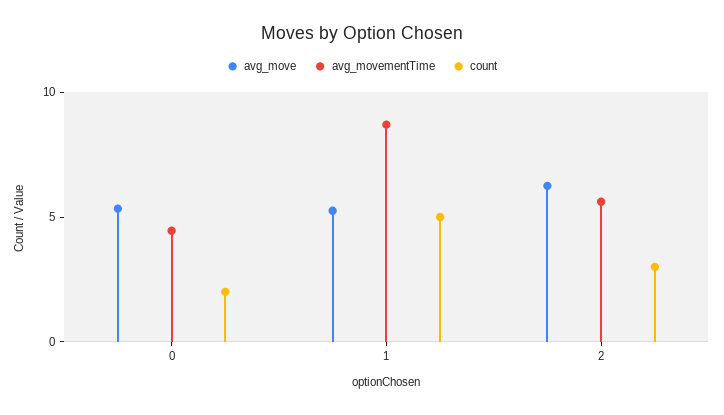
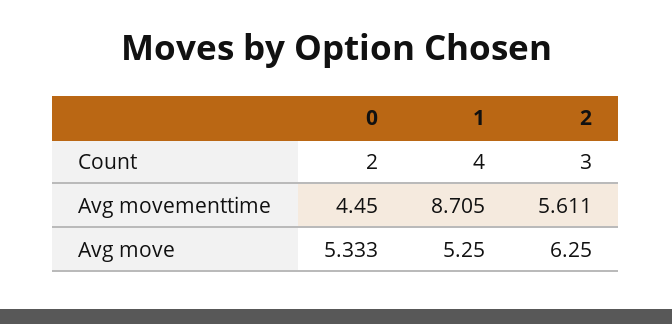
count, 1: 5 -> 4

